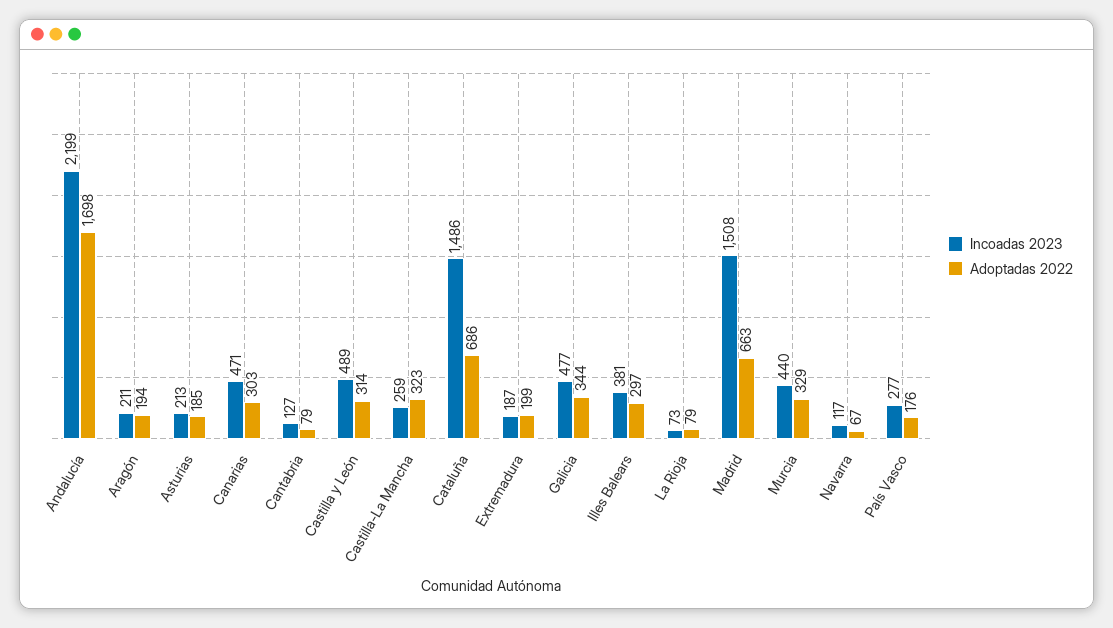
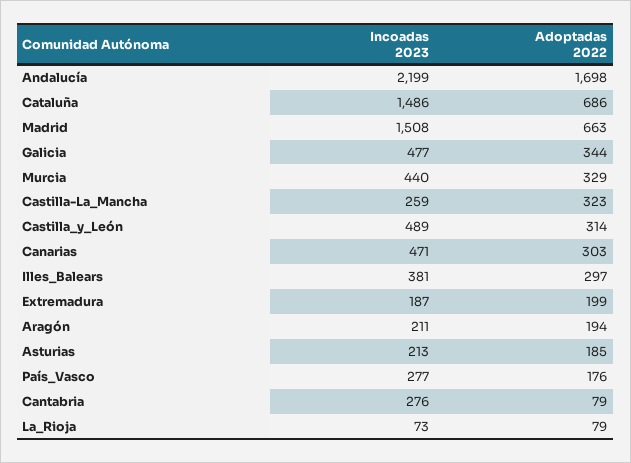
Incoadas 2023, Cantabria: 127 -> 276
Incoadas 2023, Navarra: 117 -> none
Adoptadas 2022, Navarra: 67 -> none

